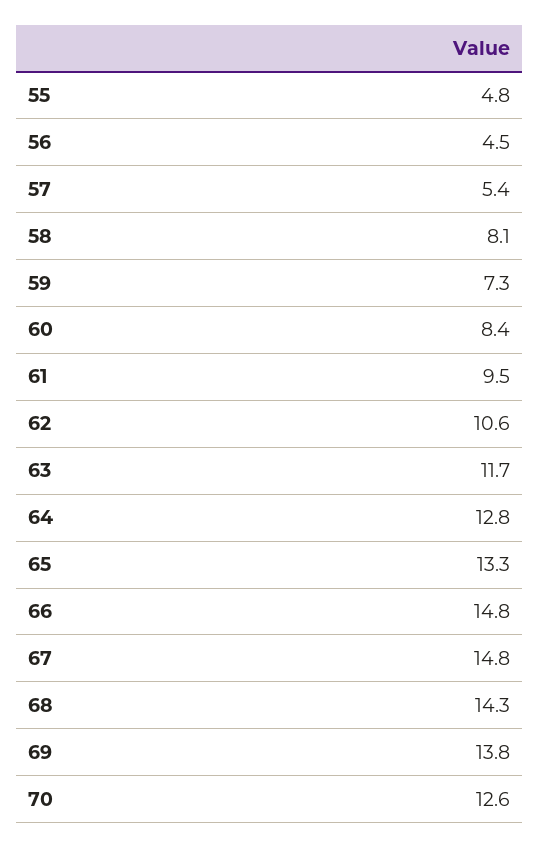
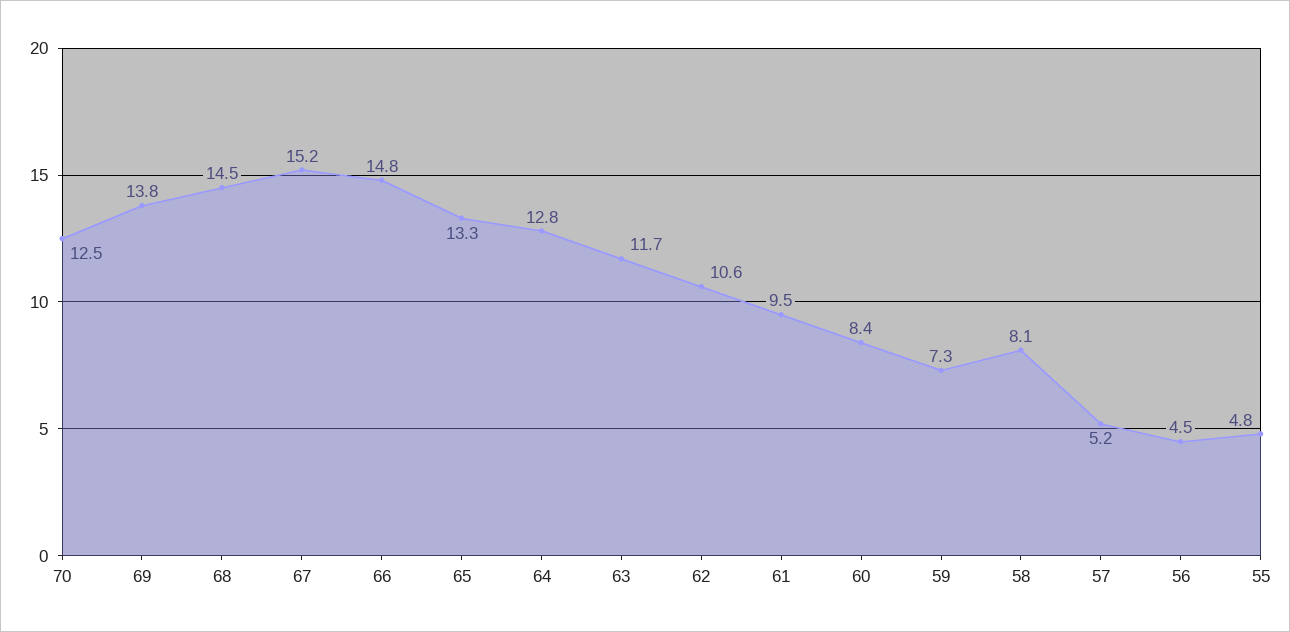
57: 5.4 -> 5.2
67: 14.8 -> 15.2
68: 14.3 -> 14.5
70: 12.6 -> 12.5

